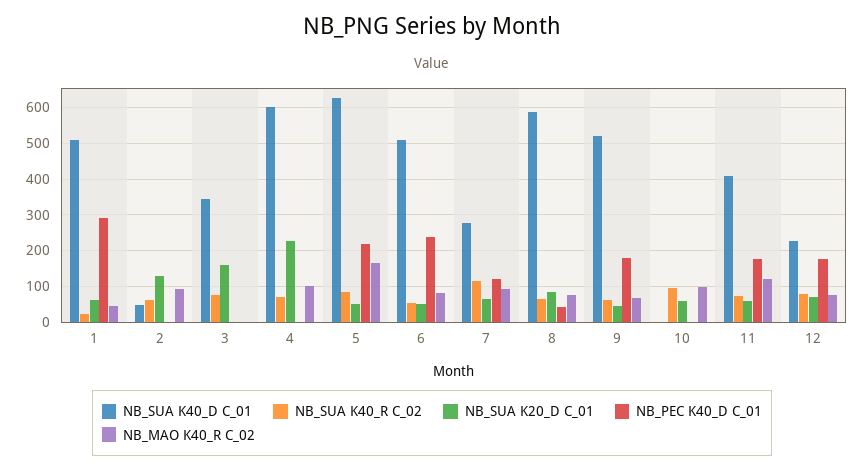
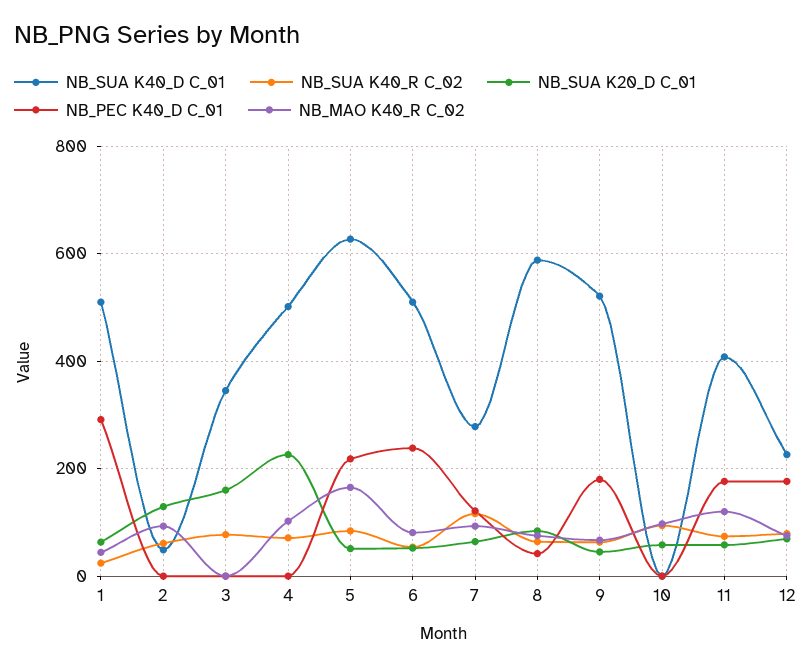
NB_SUA K40_D C_01, 4: 600 -> 500

